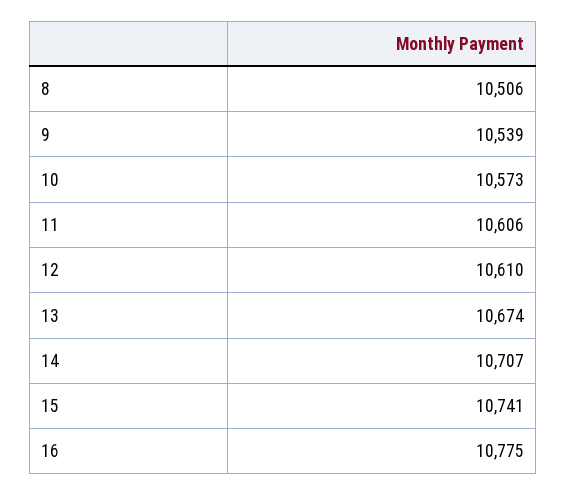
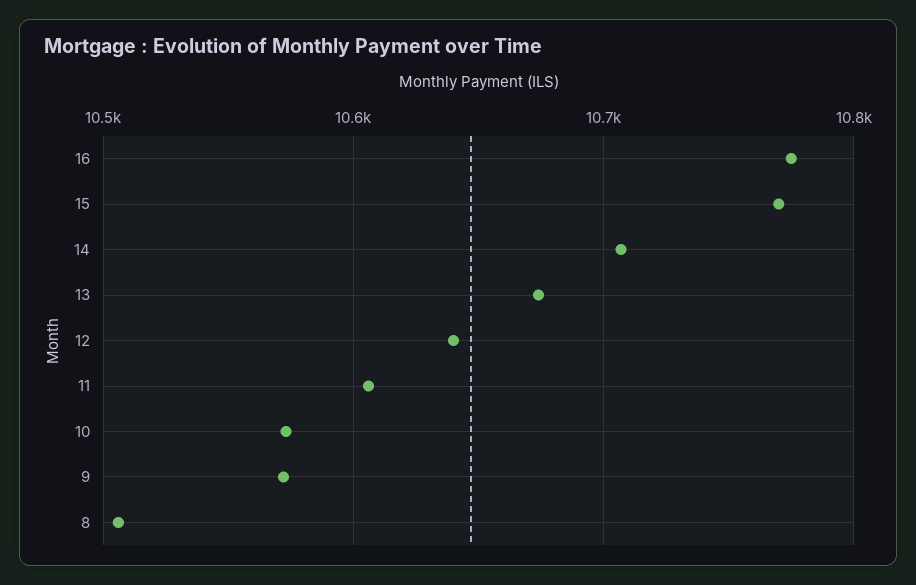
9: 10539 -> 10570
12: 10610 -> 10640
15: 10741 -> 10770

